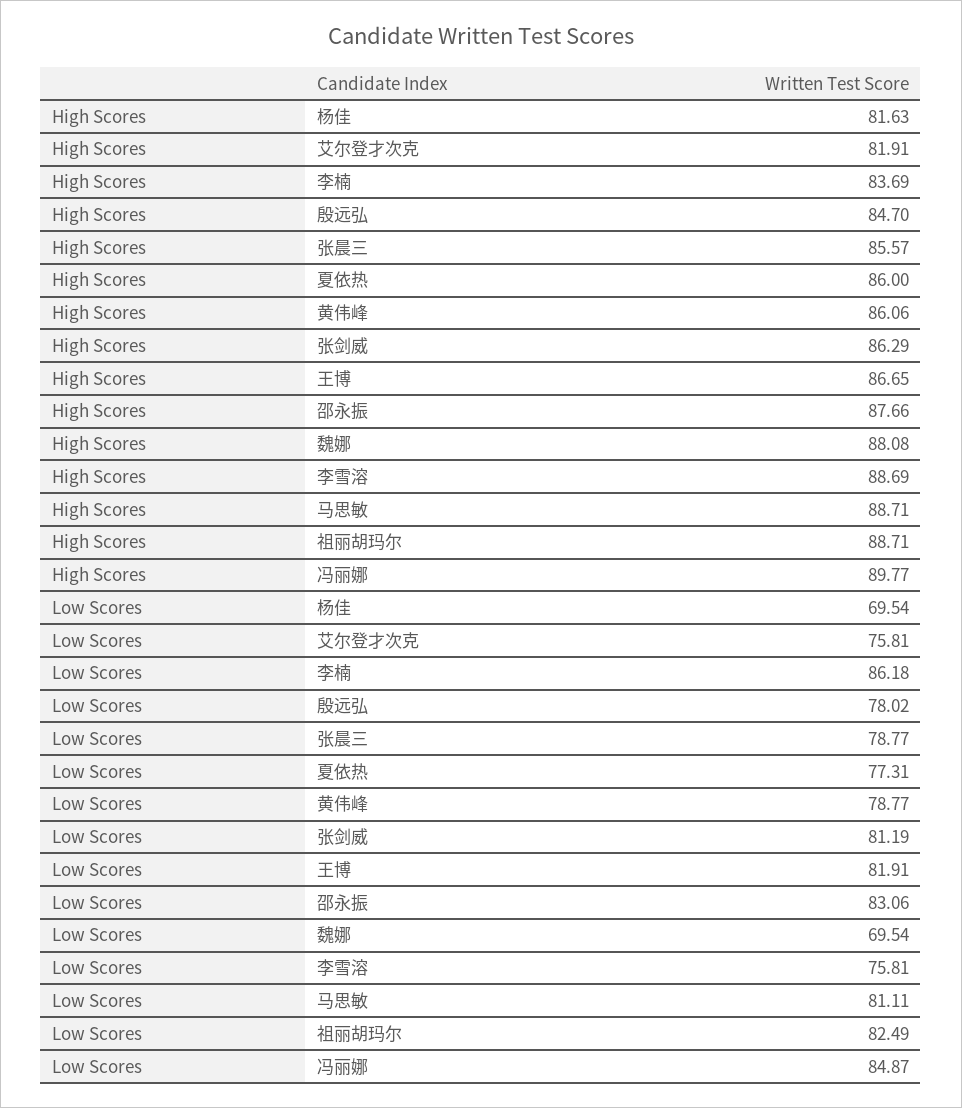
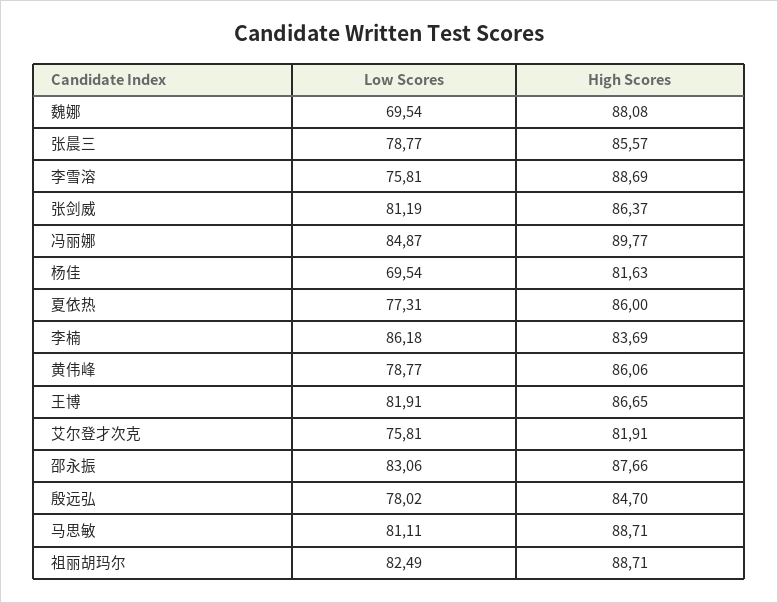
High Scores, 张剑威: 86.29 -> 86.37

